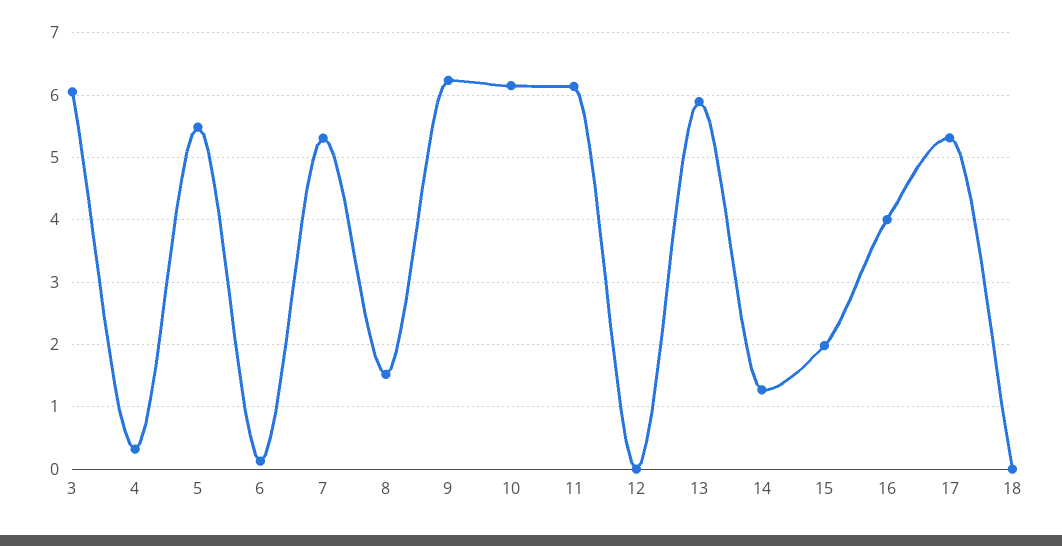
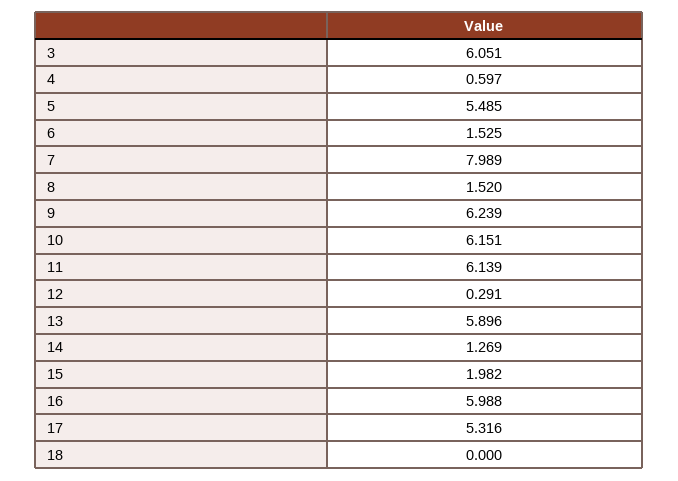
4: 0.3 -> 0.597
6: 0.1 -> 1.525
7: 5.3 -> 7.989
12: 0 -> 0.291
16: 4 -> 5.988

